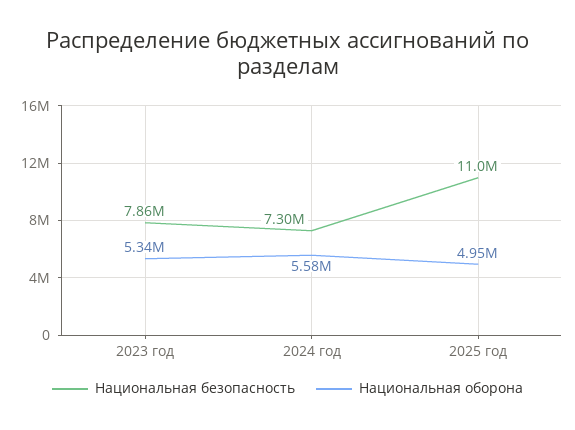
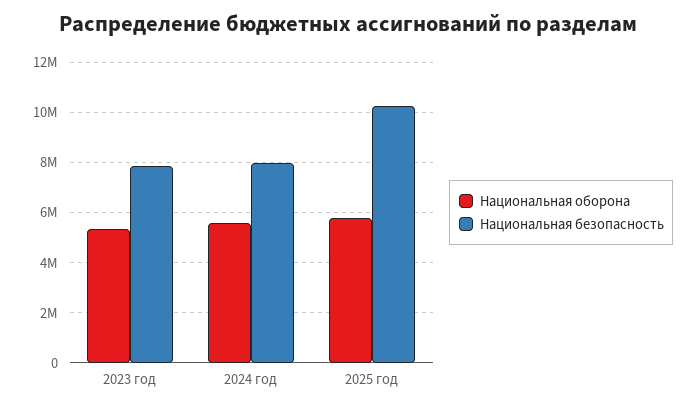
Национальная безопасность, 2024 год: 7300000 -> 8000000
Национальная безопасность, 2025 год: 11000000 -> 10250000
Национальная оборона, 2025 год: 4950000 -> 5750000

